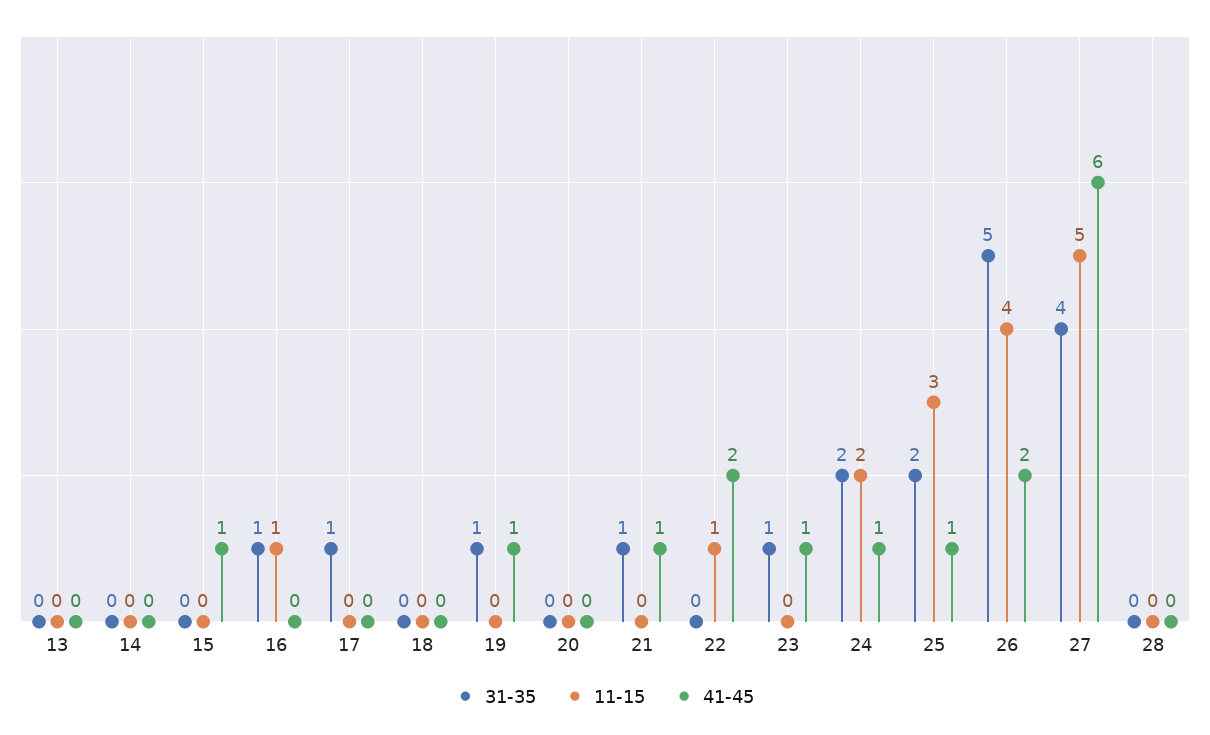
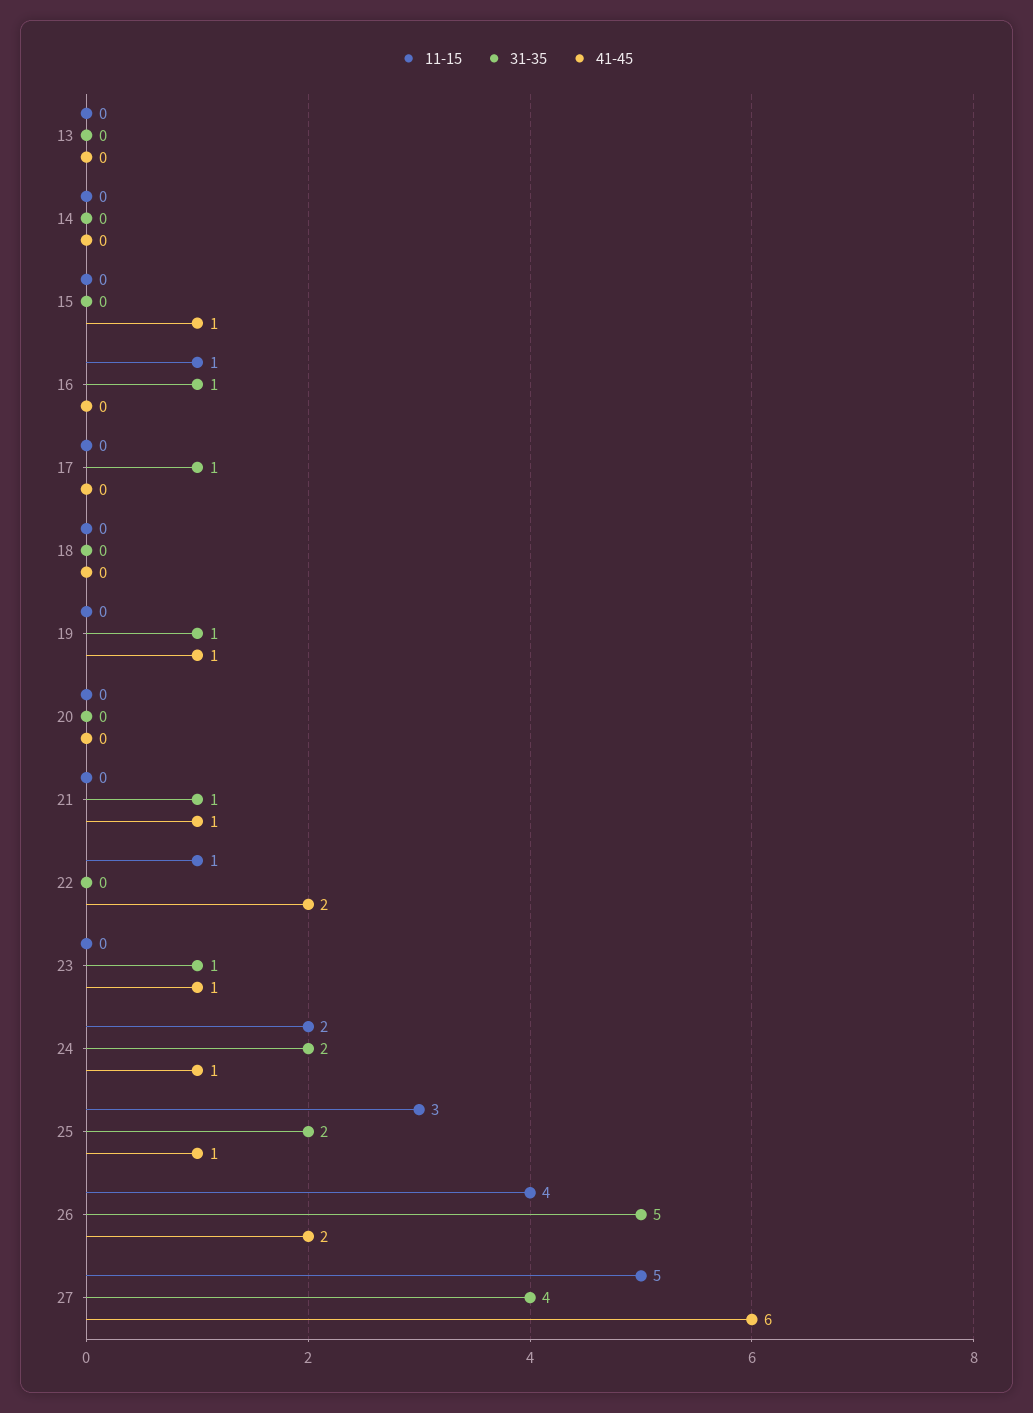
31-35, 28: 0 -> none
11-15, 28: 0 -> none
41-45, 28: 0 -> none

